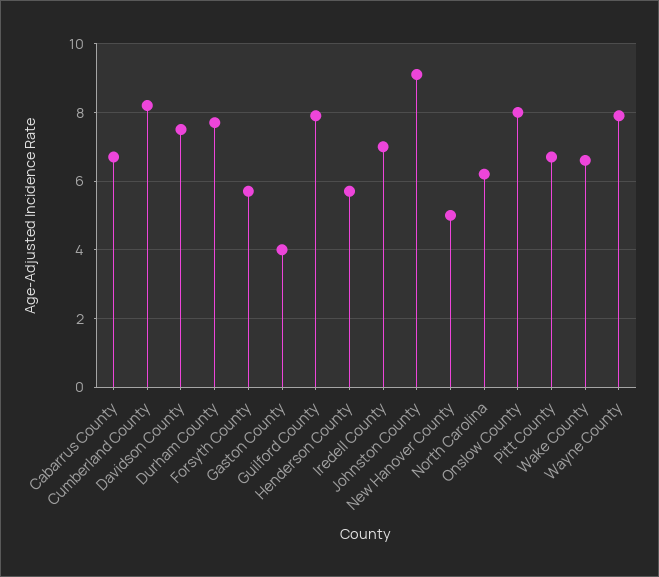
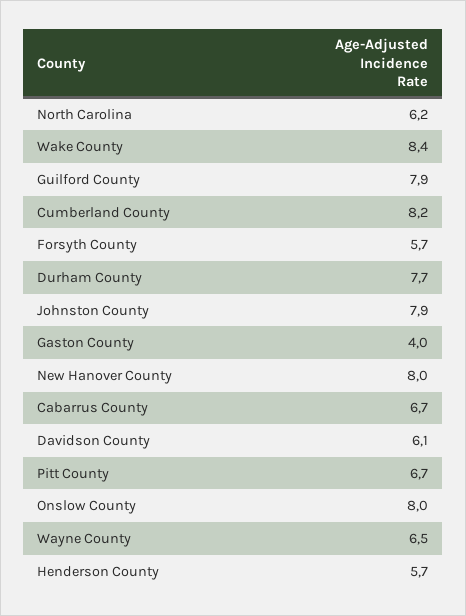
Davidson County: 7.5 -> 6.1
Iredell County: 7 -> none
Johnston County: 9 -> 7.9
New Hanover County: 5 -> 8
Wake County: 6.5 -> 8.4
Wayne County: 8 -> 6.5

